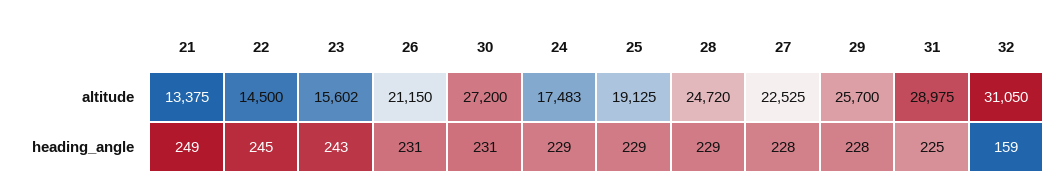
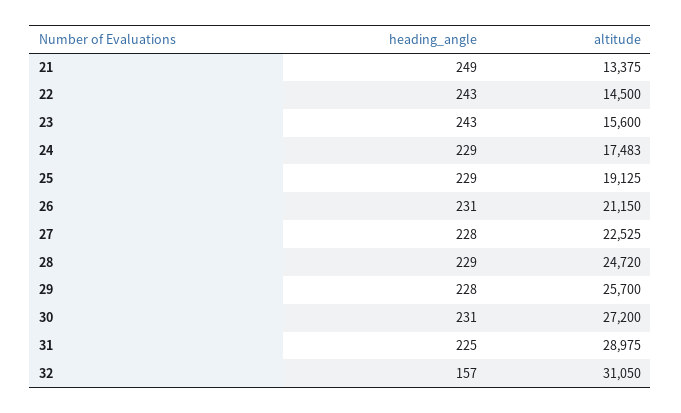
23, altitude: 15602 -> 15600
22, heading_angle: 245 -> 243
32, heading_angle: 159 -> 157

